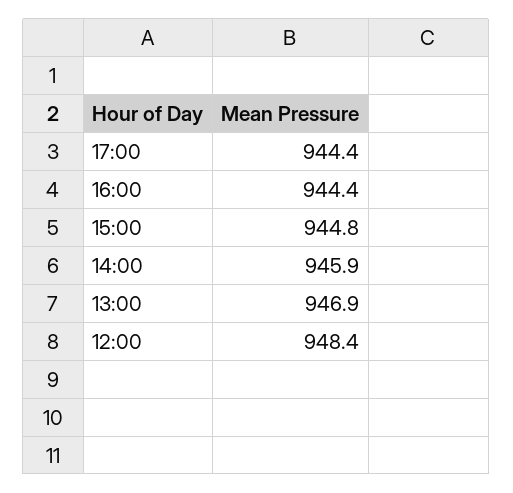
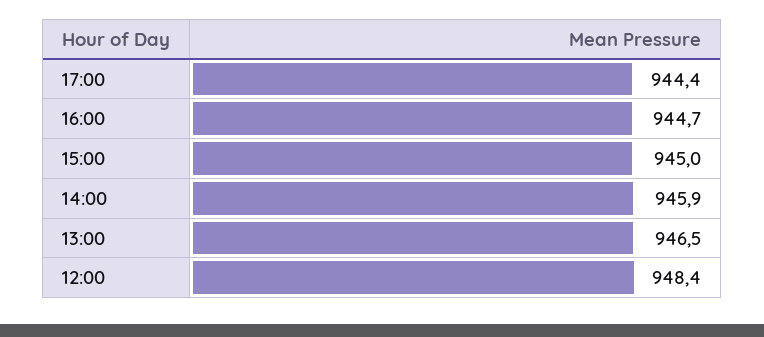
16:00: 944.4 -> 944.7
15:00: 944.8 -> 945
13:00: 946.9 -> 946.5

